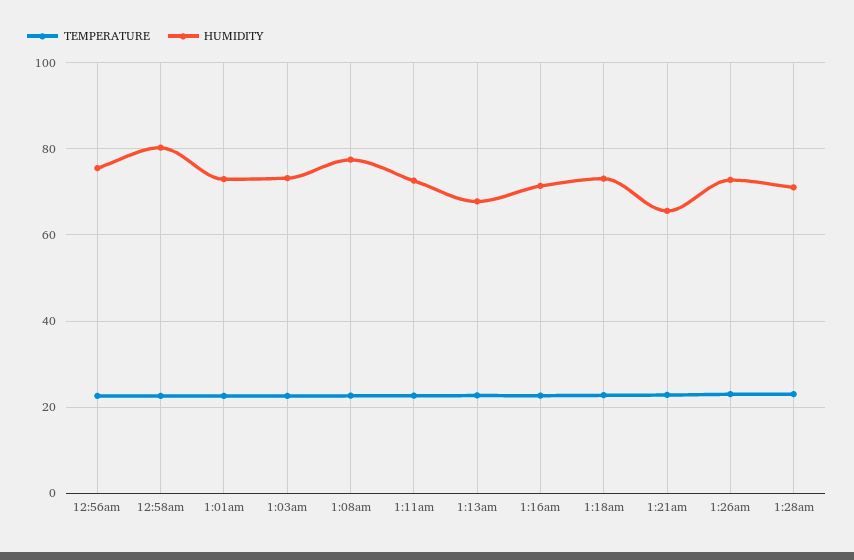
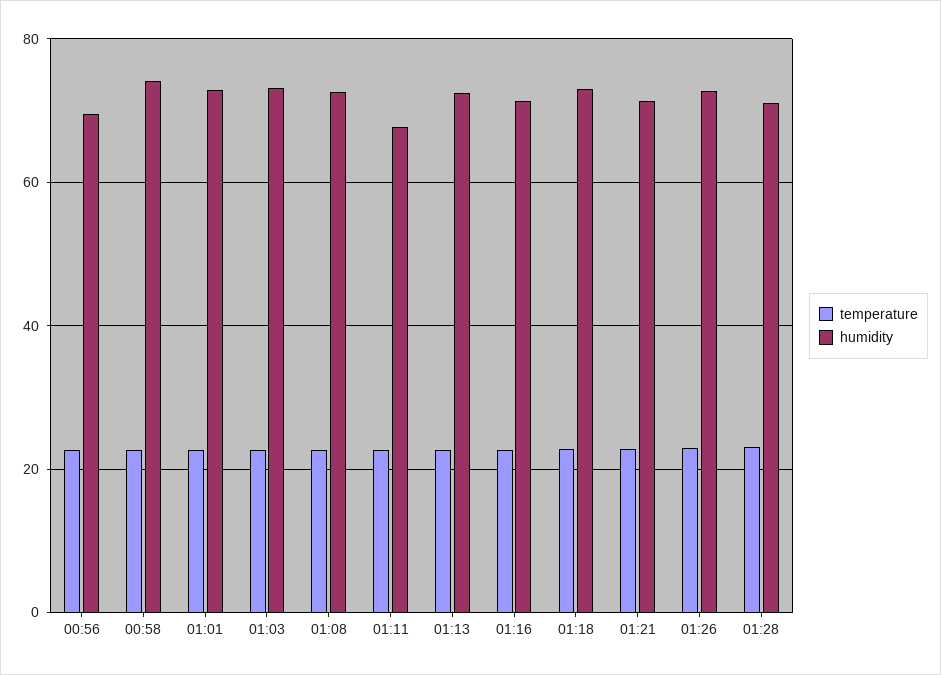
HUMIDITY, 12:56am: 76 -> 70
HUMIDITY, 12:58am: 80 -> 74
HUMIDITY, 1:08am: 78 -> 72
HUMIDITY, 1:11am: 72 -> 68
HUMIDITY, 1:13am: 68 -> 72
HUMIDITY, 1:21am: 66 -> 72

